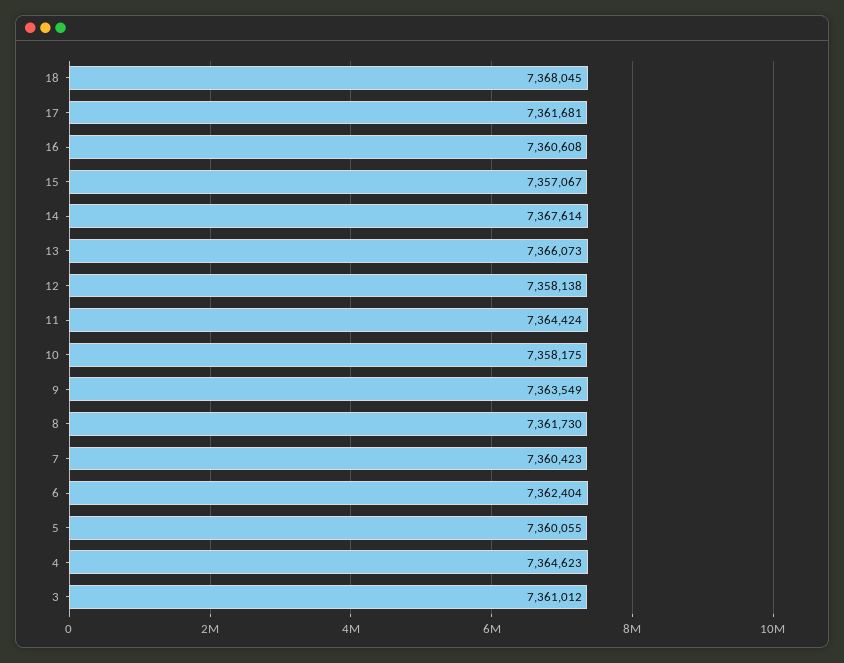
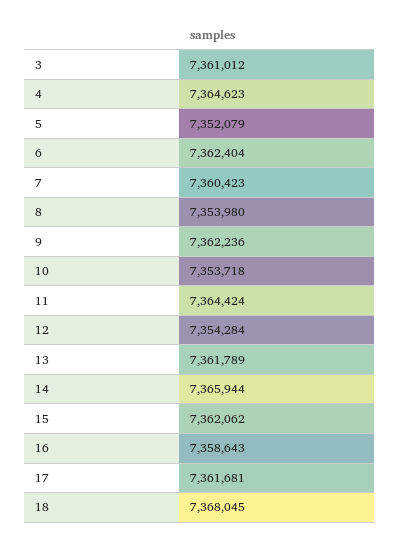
16: 7360608 -> 7358643
15: 7357067 -> 7362062
14: 7367614 -> 7365944
13: 7366073 -> 7361789
12: 7358138 -> 7354284
10: 7358175 -> 7353718
9: 7363549 -> 7362236
8: 7361730 -> 7353980
5: 7360055 -> 7352079

